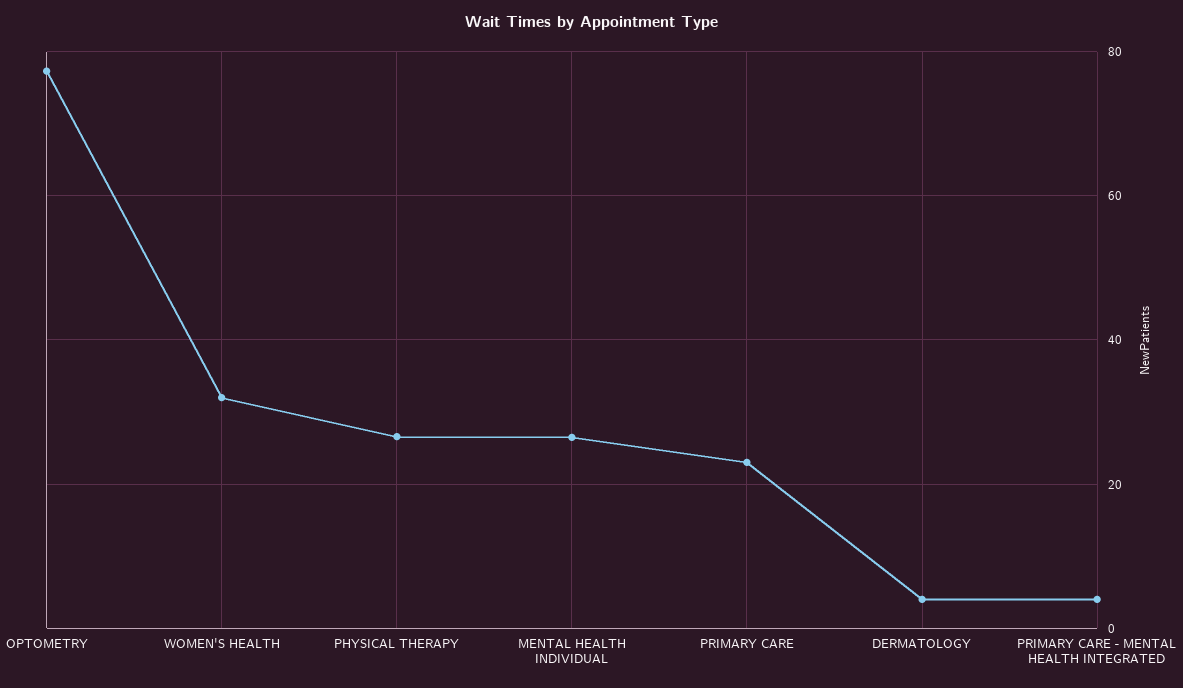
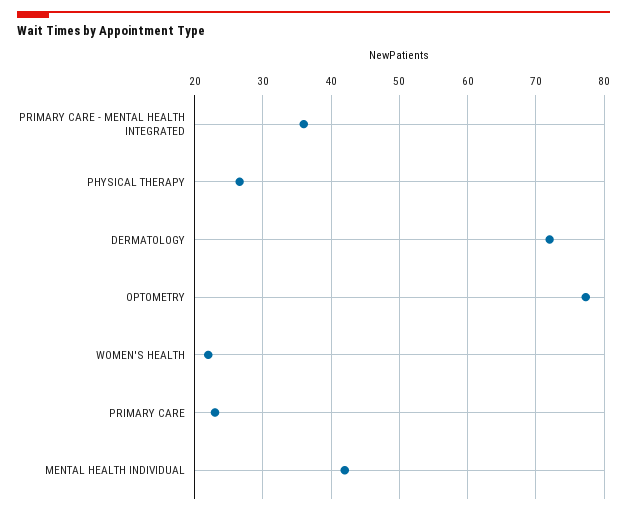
WOMEN'S HEALTH: 32 -> 22
MENTAL HEALTH INDIVIDUAL: 26 -> 42
DERMATOLOGY: 4 -> 72
PRIMARY CARE - MENTAL HEALTH INTEGRATED: 4 -> 36

